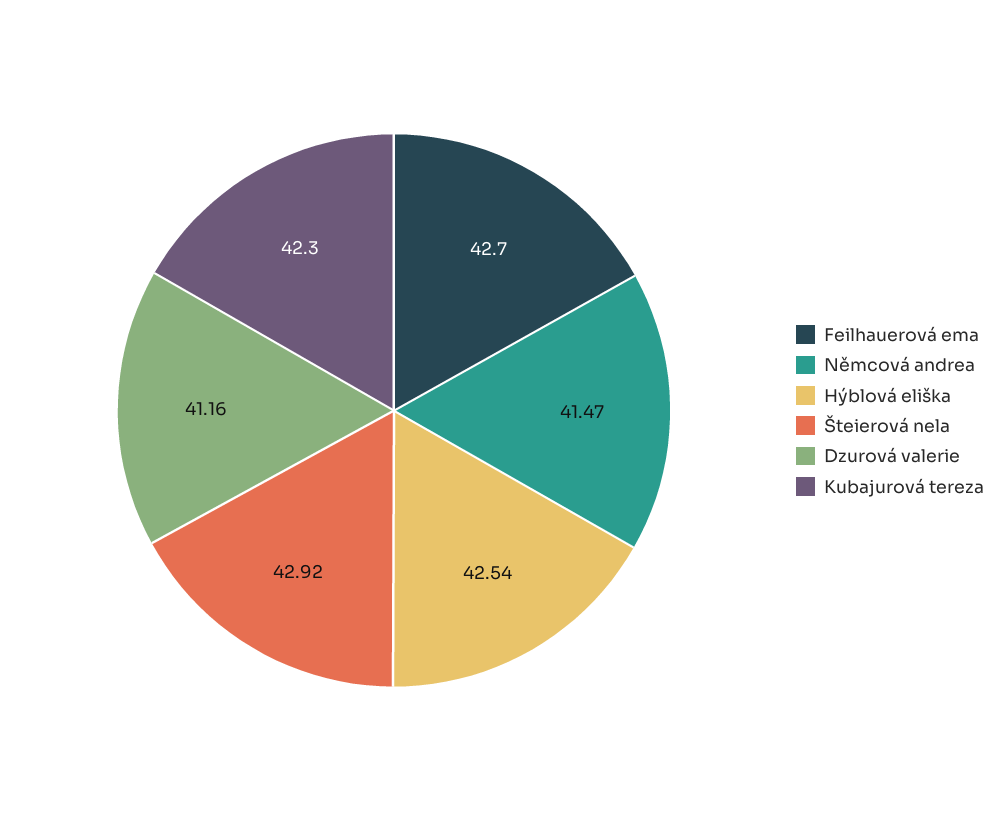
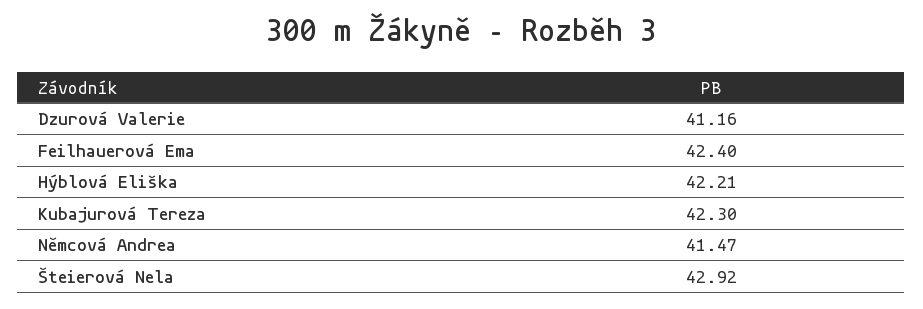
Feilhauerová ema: 42.7 -> 42.4
Hýblová eliška: 42.54 -> 42.21

